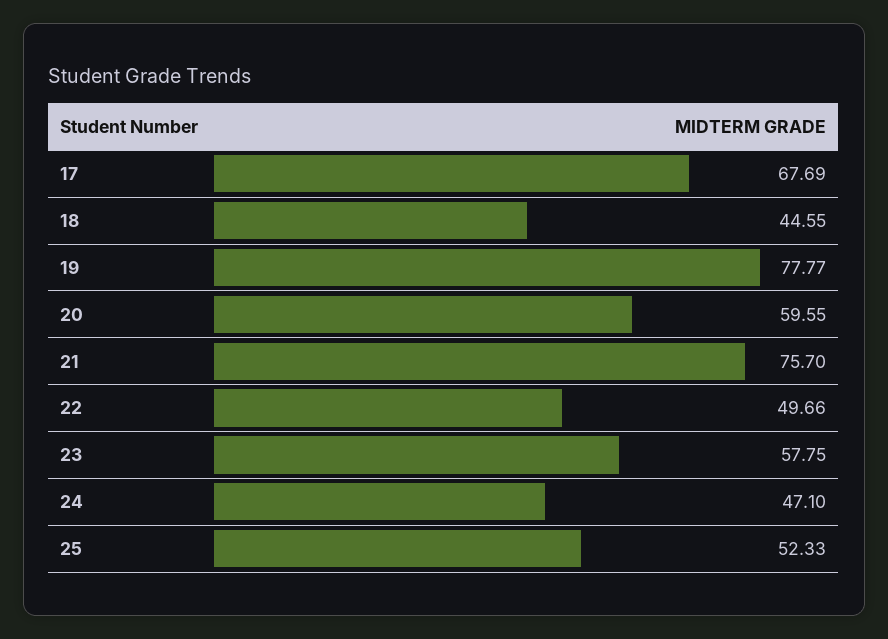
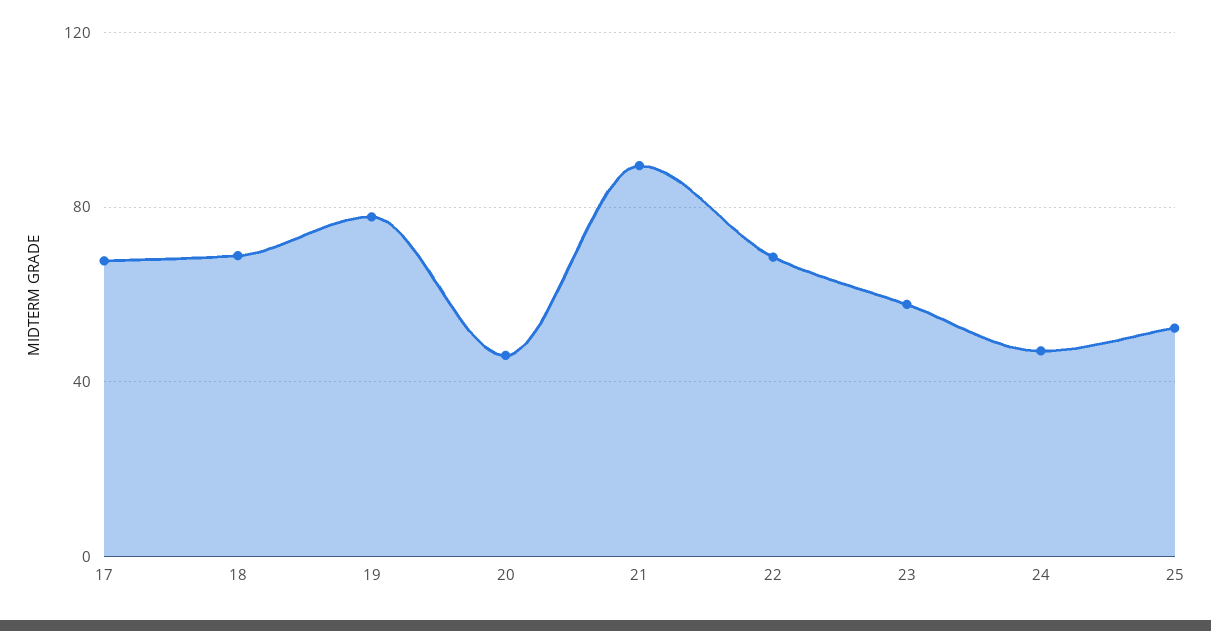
18: 44.55 -> 70
20: 59.55 -> 45
21: 75.7 -> 90
22: 49.66 -> 70

